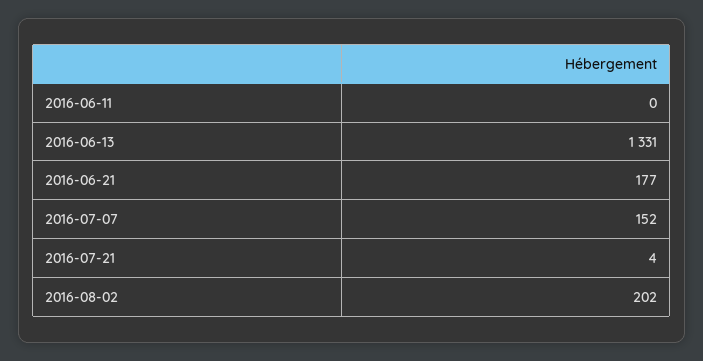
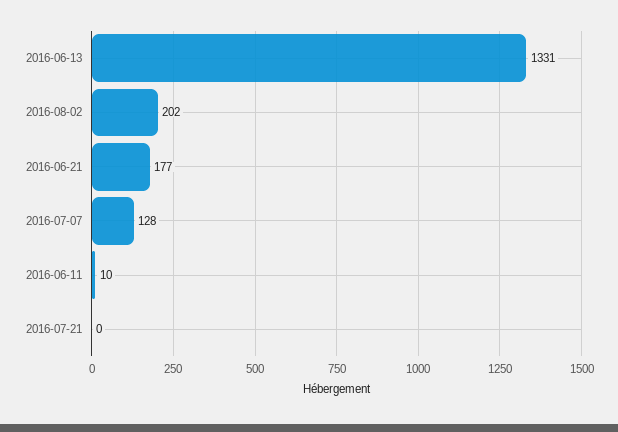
2016-06-11: 0 -> 10
2016-07-07: 152 -> 128
2016-07-21: 4 -> 0

